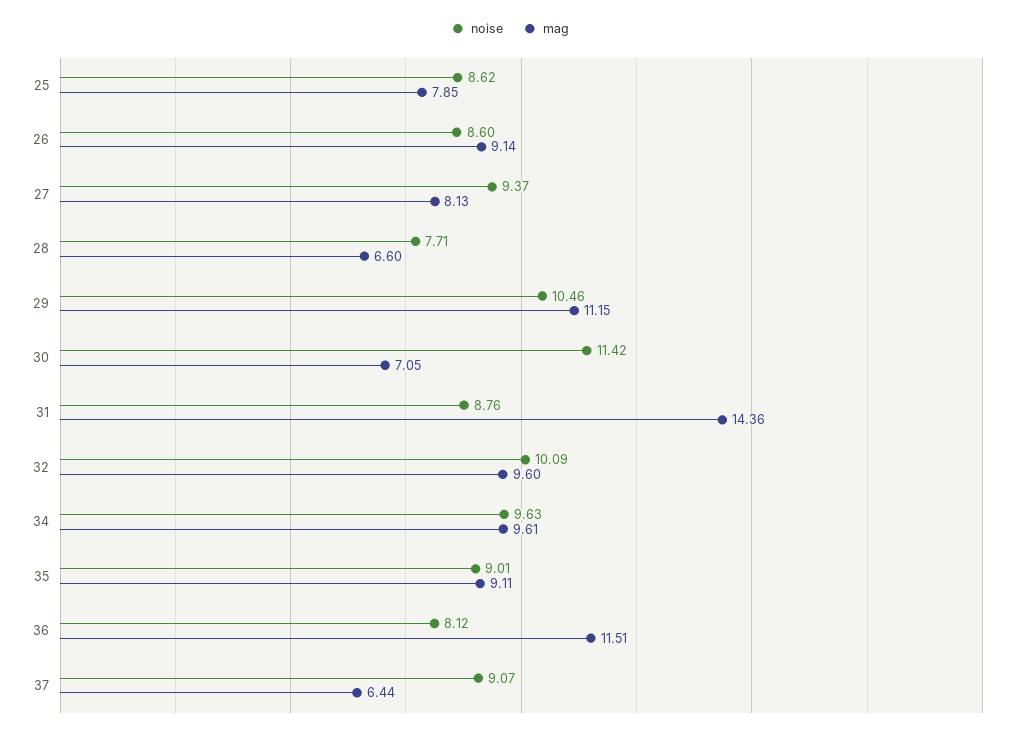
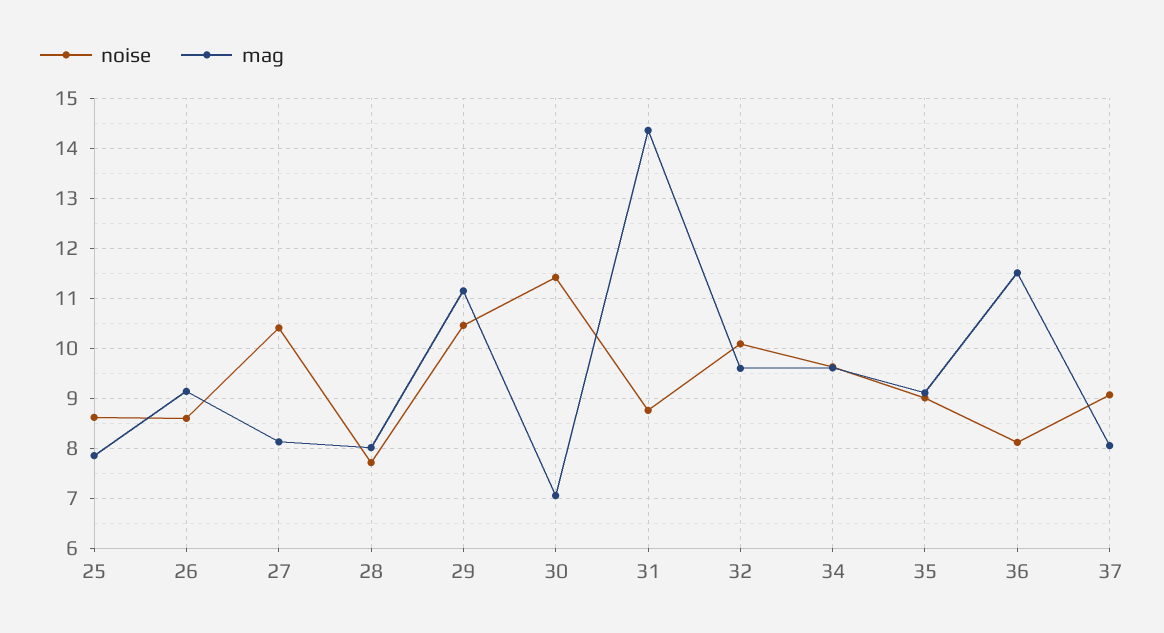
noise, 27: 9.37 -> 10.4
mag, 28: 6.6 -> 8
mag, 37: 6.44 -> 8

